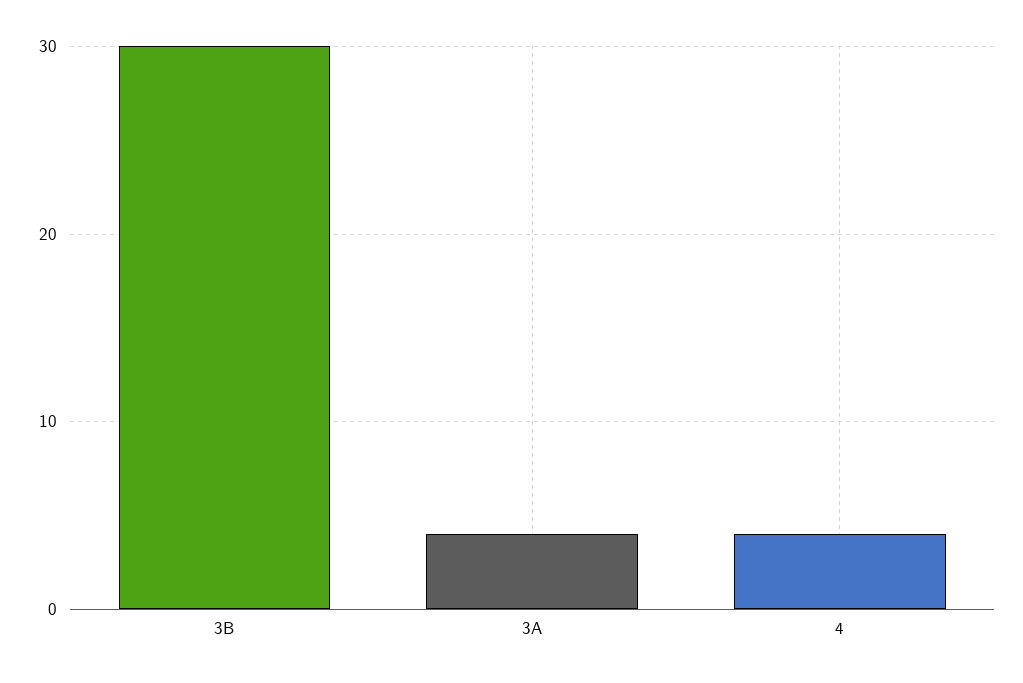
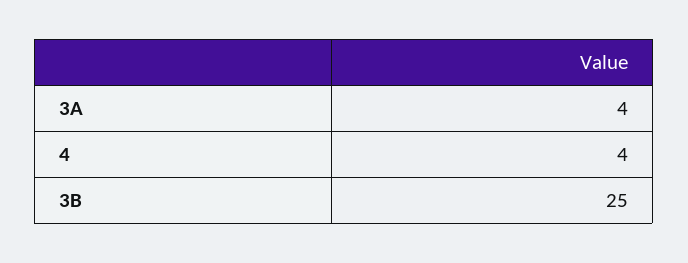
3B: 30 -> 25

